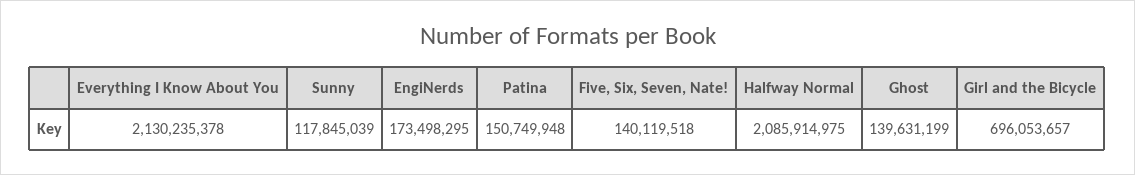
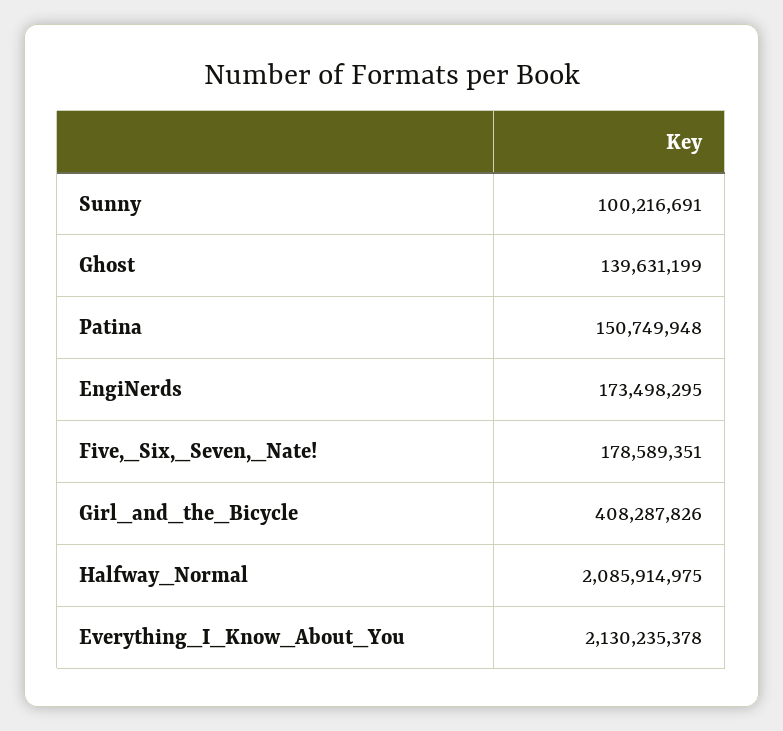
Sunny: 117845039 -> 100216691
Five, Six, Seven, Nate!: 140119518 -> 178589351
Girl and the Bicycle: 696053657 -> 408287826

